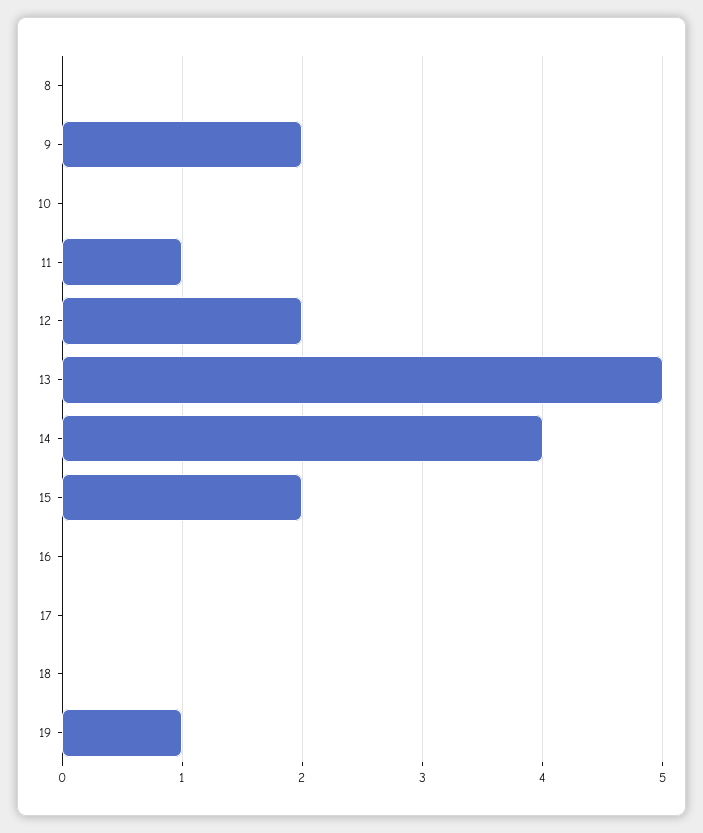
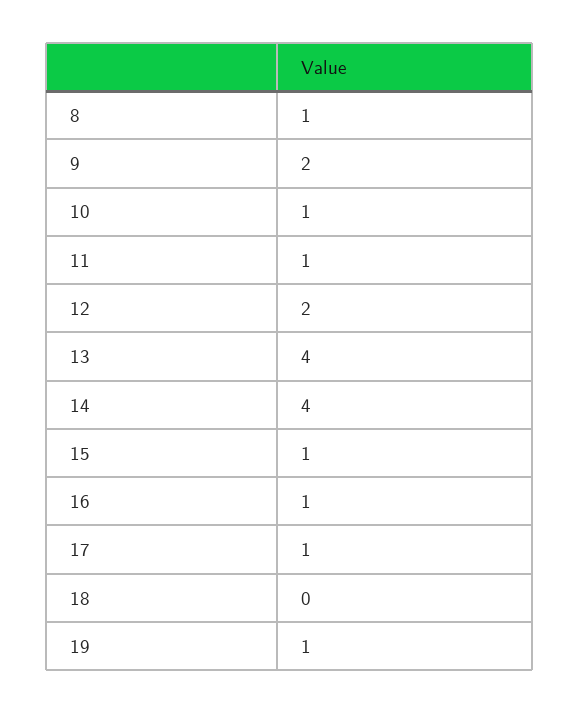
8: 0 -> 1
10: 0 -> 1
13: 5 -> 4
15: 2 -> 1
16: 0 -> 1
17: 0 -> 1

